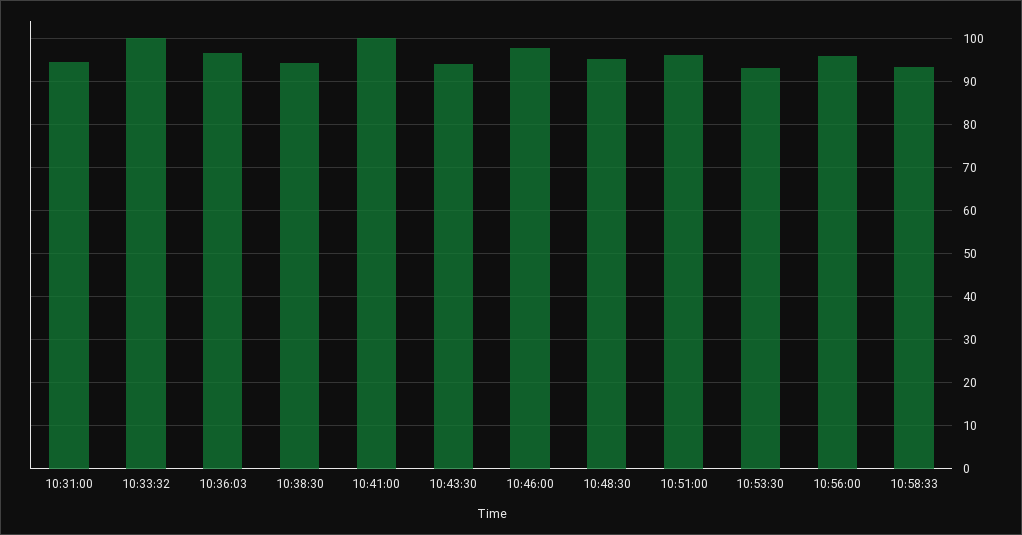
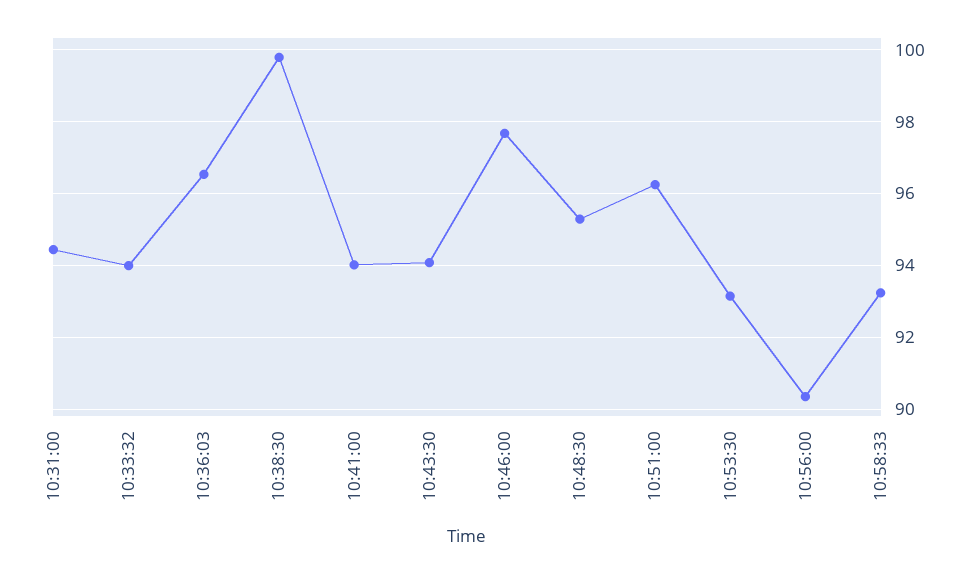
10:33:32: 100 -> 94
10:38:30: 94 -> 99.8
10:41:00: 100 -> 94
10:56:00: 96 -> 90.4

